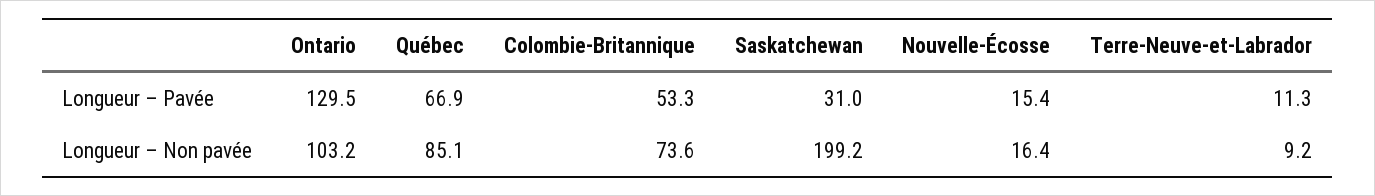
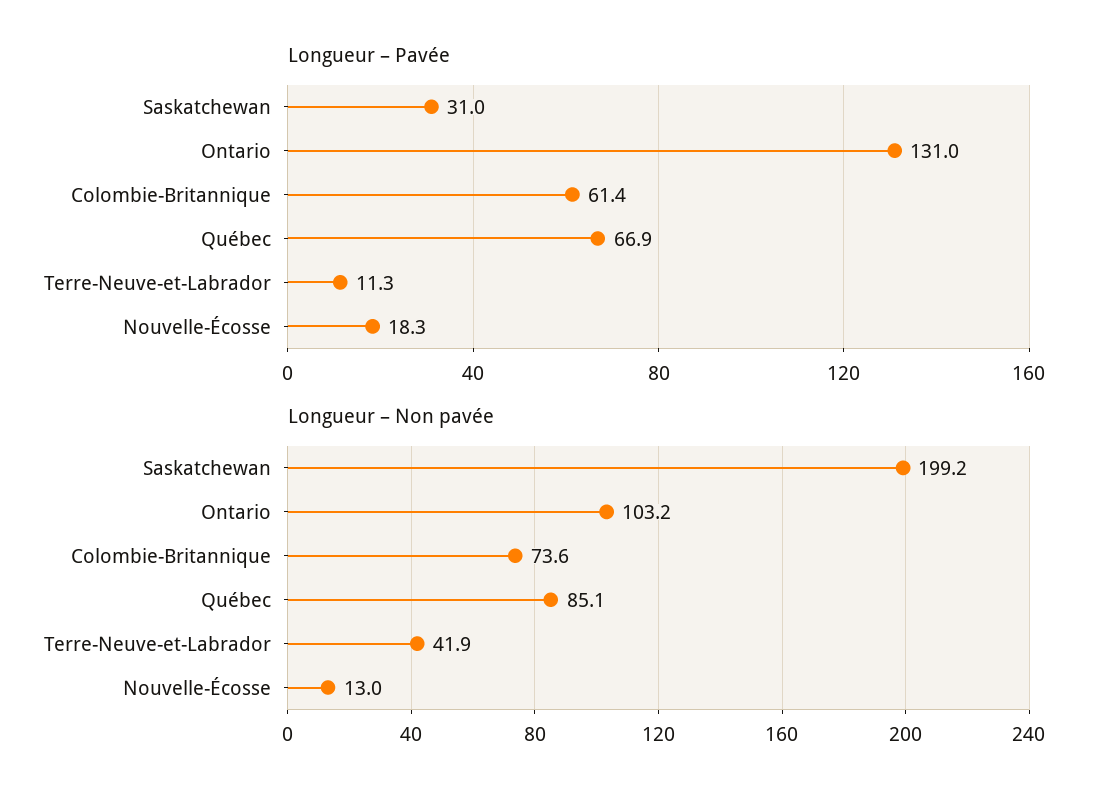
Longueur – Pavée, Ontario: 129.5 -> 131
Longueur – Pavée, Colombie-Britannique: 53.3 -> 61.4
Longueur – Pavée, Nouvelle-Écosse: 15.4 -> 18.3
Longueur – Non pavée, Nouvelle-Écosse: 16.4 -> 13
Longueur – Non pavée, Terre-Neuve-et-Labrador: 9.2 -> 41.9

